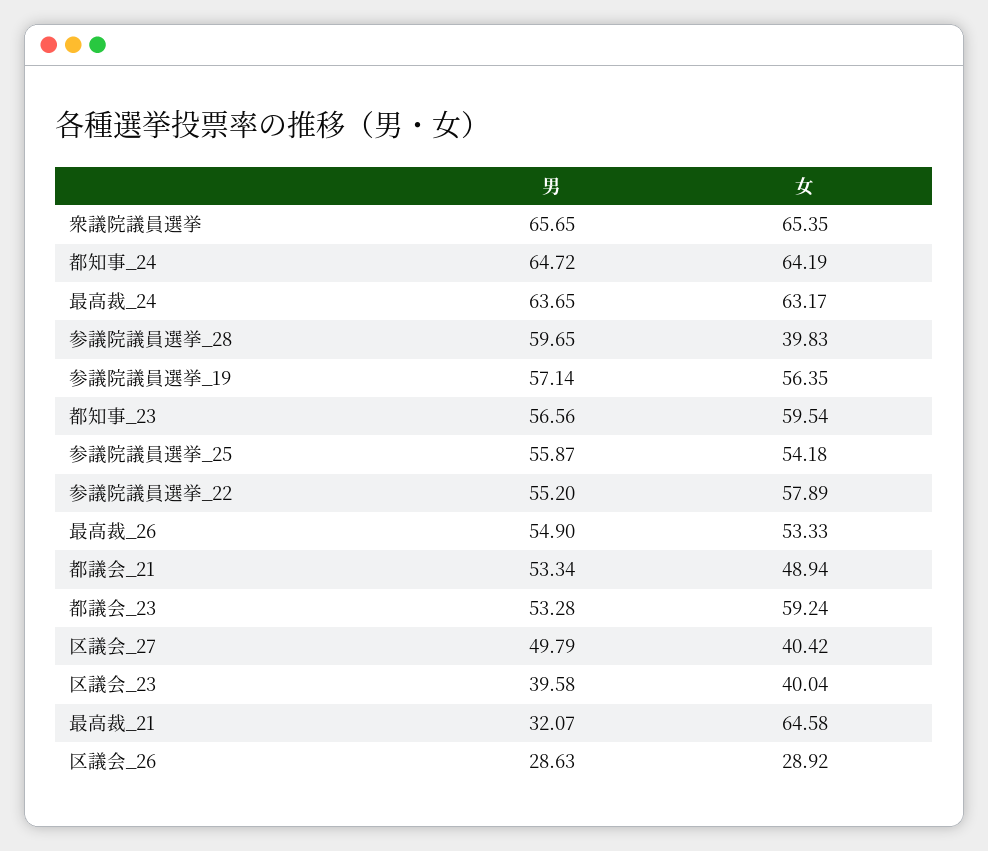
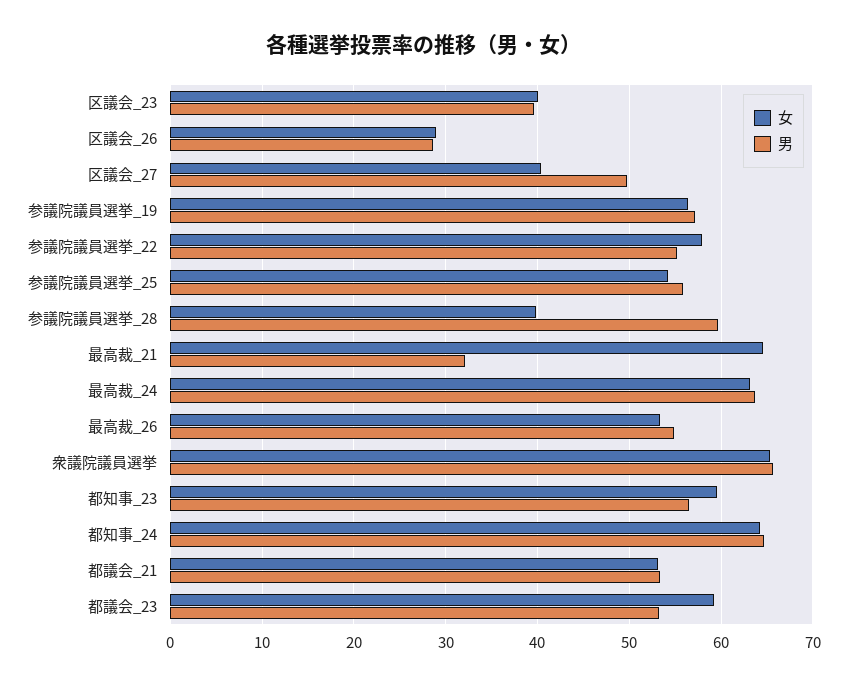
女, 都議会_21: 48.94 -> 53

